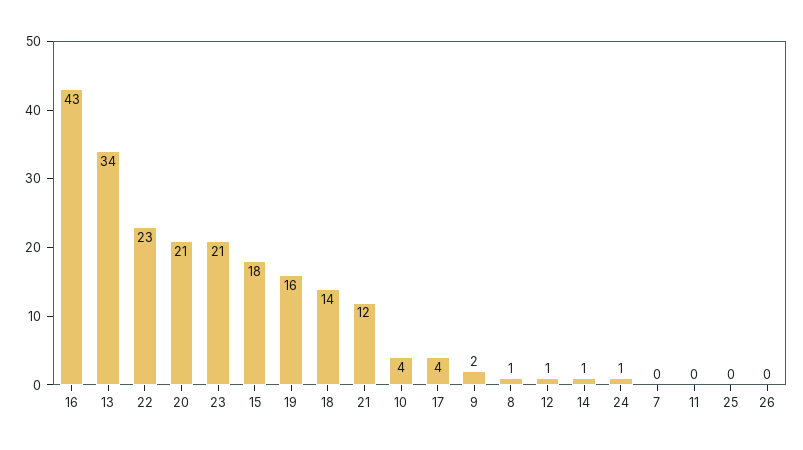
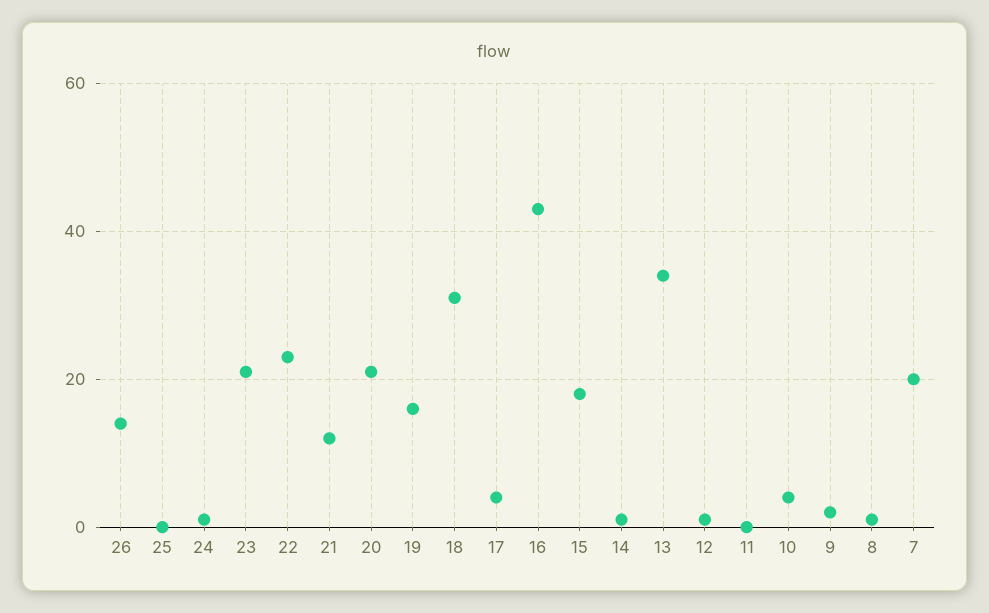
18: 14 -> 30
7: 0 -> 20
26: 0 -> 15

